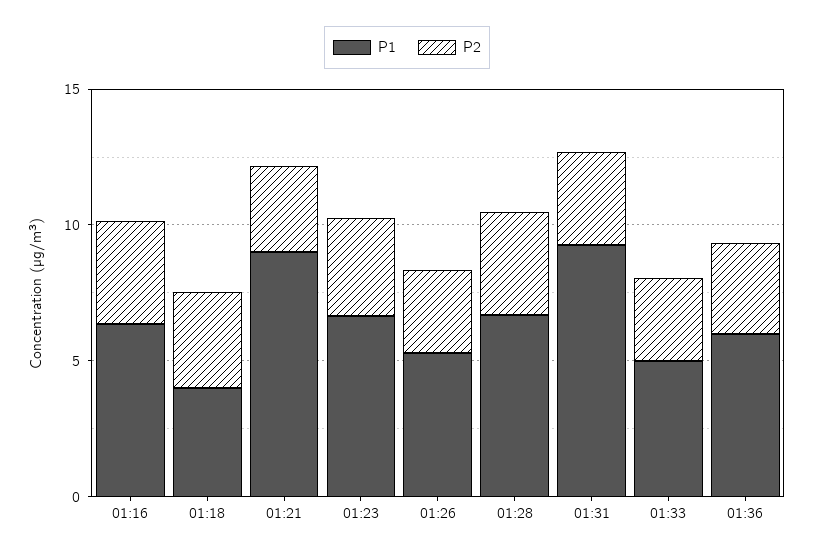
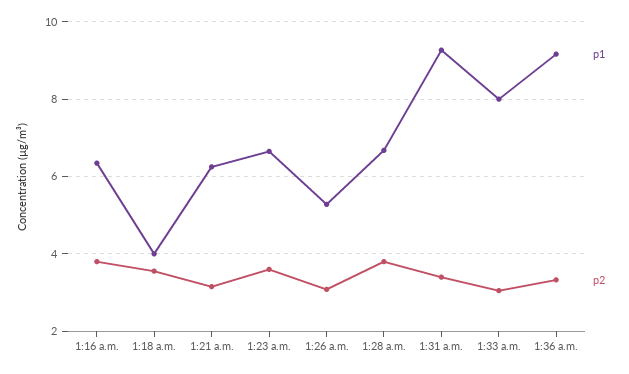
P1, 01:21: 9 -> 6.2
P1, 01:33: 5 -> 8
P1, 01:36: 6 -> 9.2

